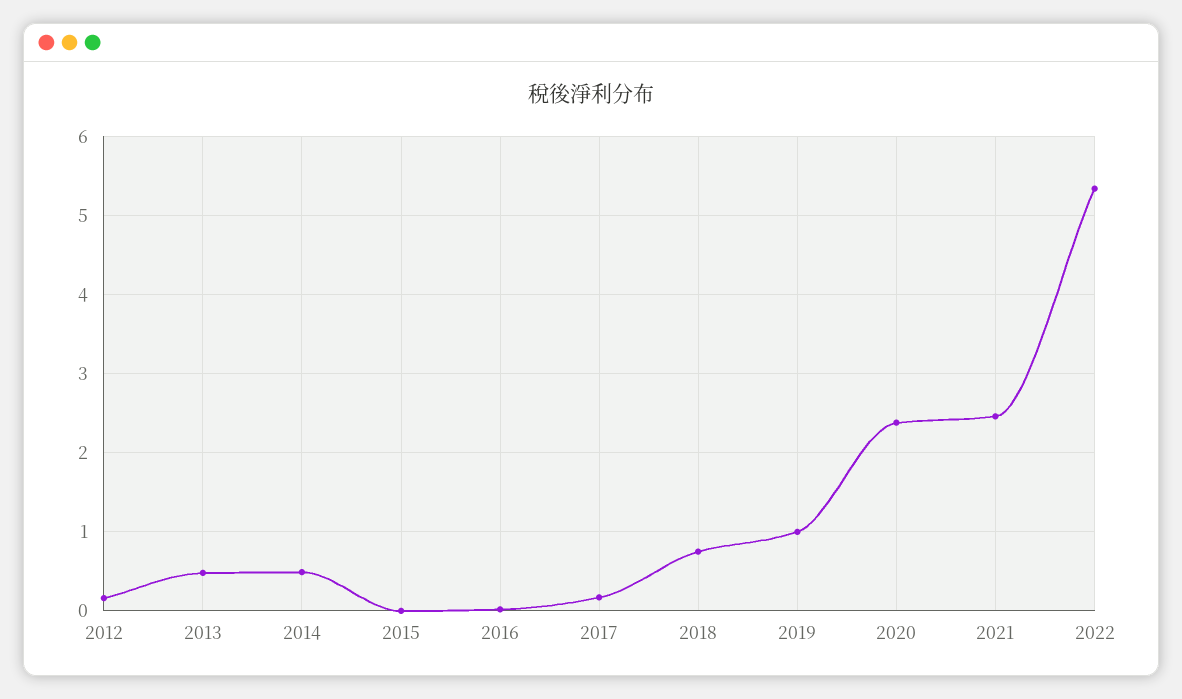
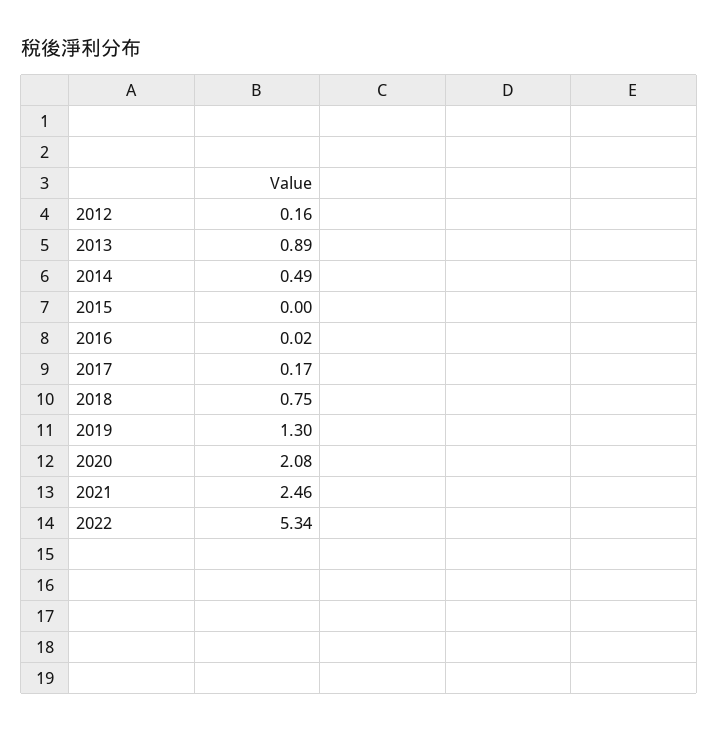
2013: 0.5 -> 0.89
2019: 1 -> 1.3
2020: 2.4 -> 2.08

